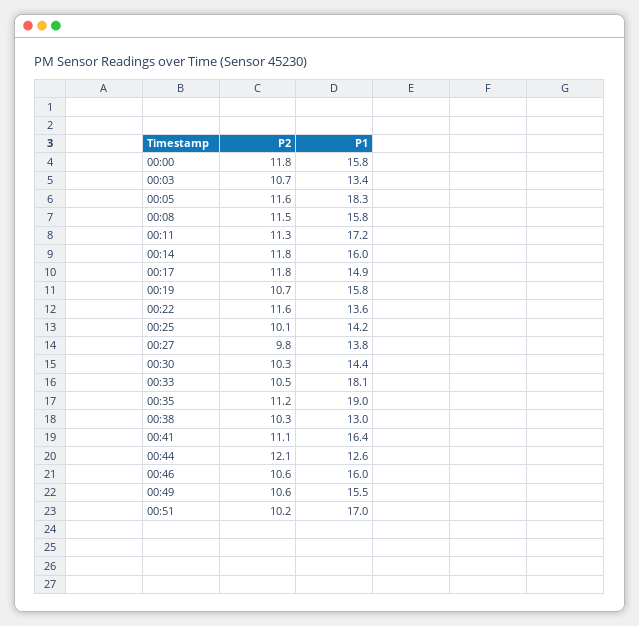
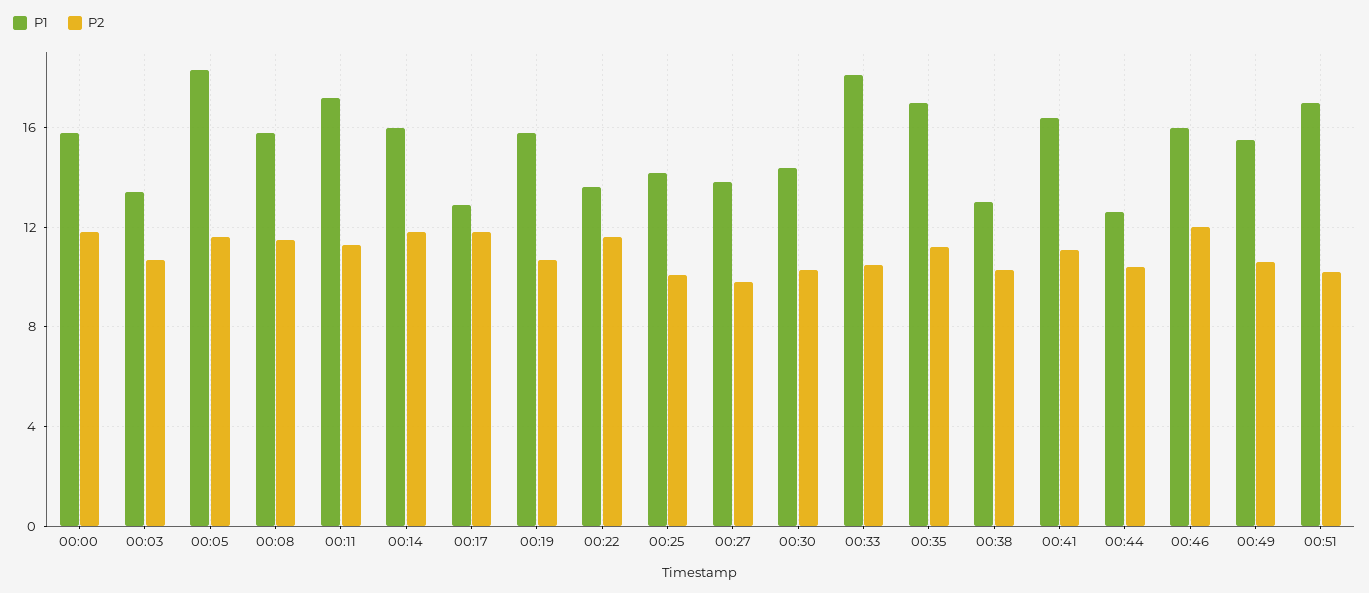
P1, 00:17: 14.9 -> 13
P1, 00:35: 19 -> 17
P2, 00:44: 12.1 -> 10.5
P2, 00:46: 10.6 -> 12

